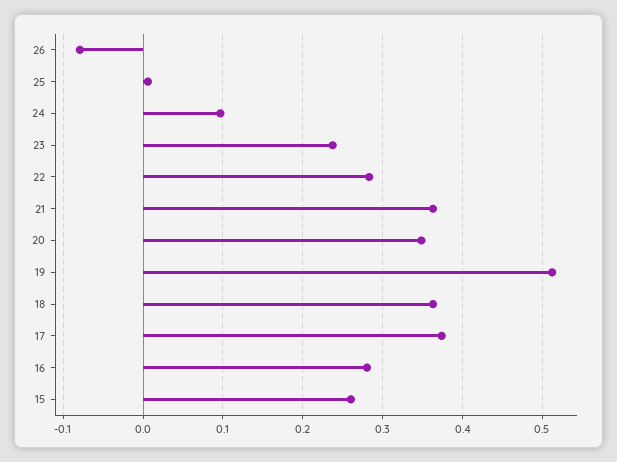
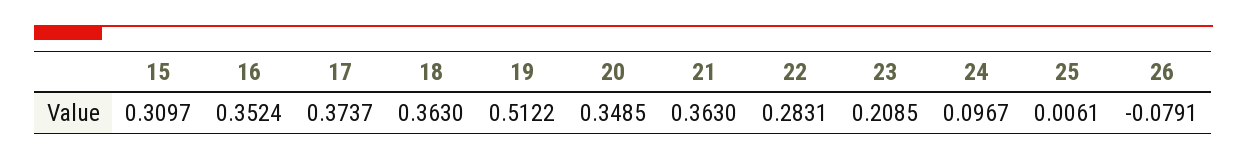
23: 0.24 -> 0.2085
16: 0.28 -> 0.3524
15: 0.26 -> 0.3097

